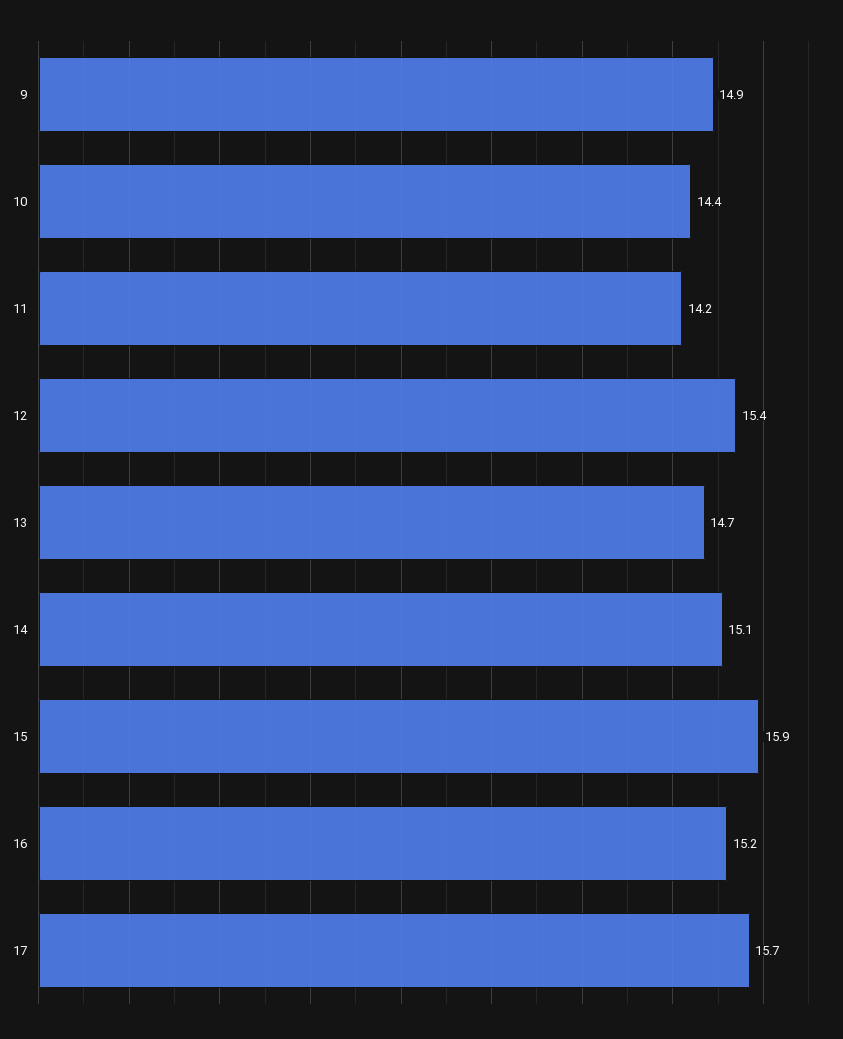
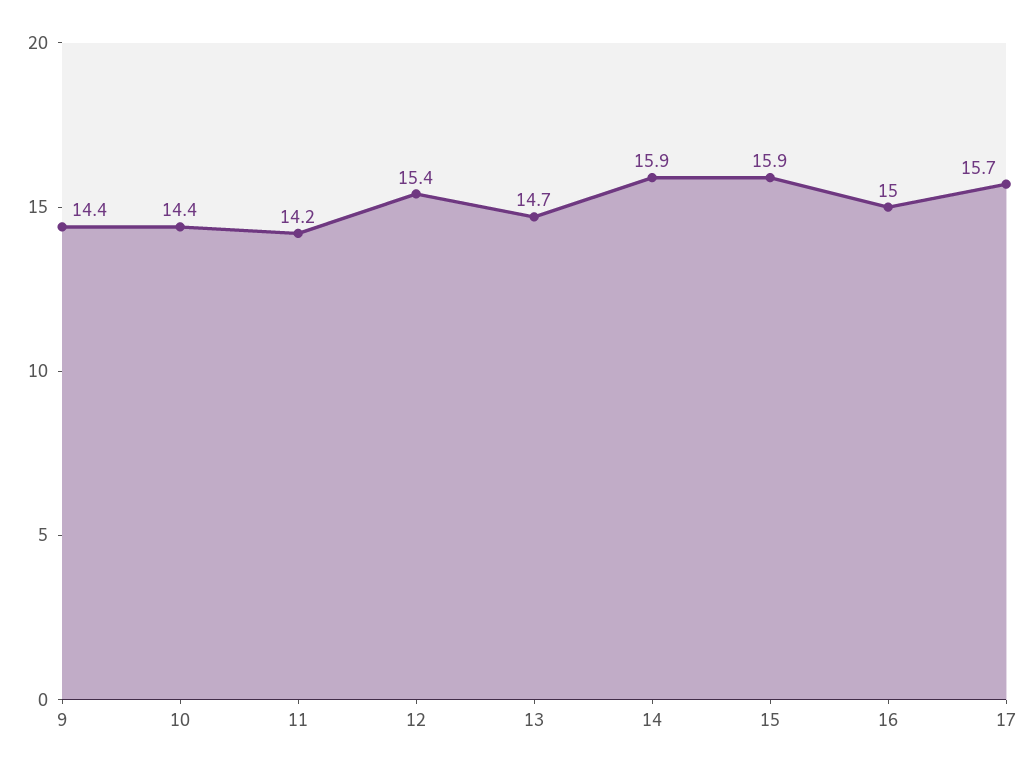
9: 14.9 -> 14.4
14: 15.1 -> 15.9
16: 15.2 -> 15

